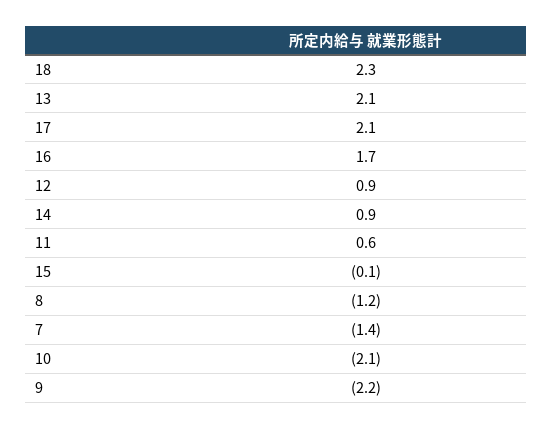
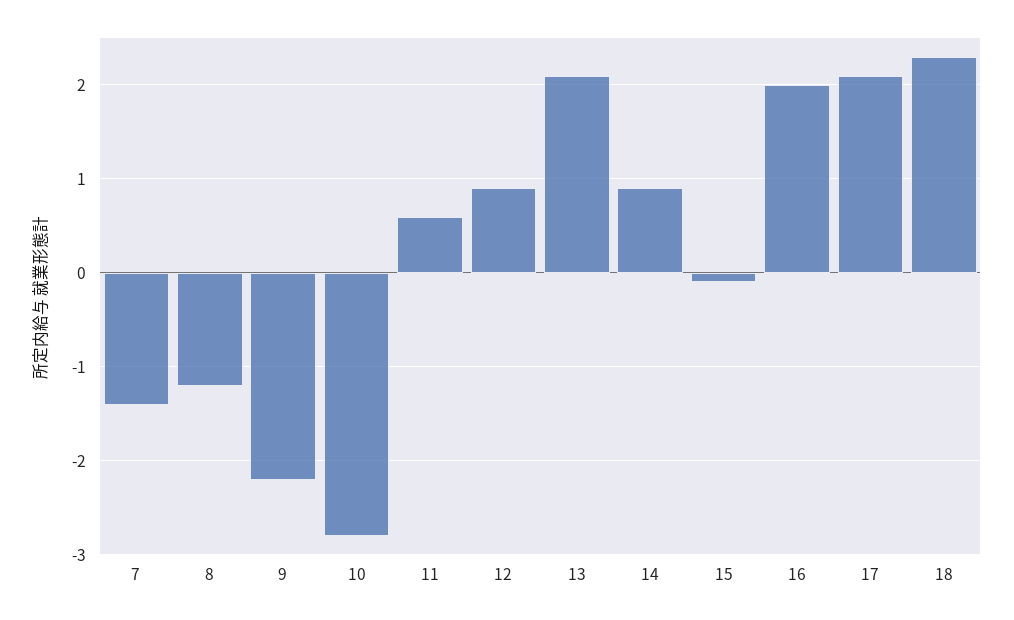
16: 1.7 -> 2
10: -2.1 -> -2.8

